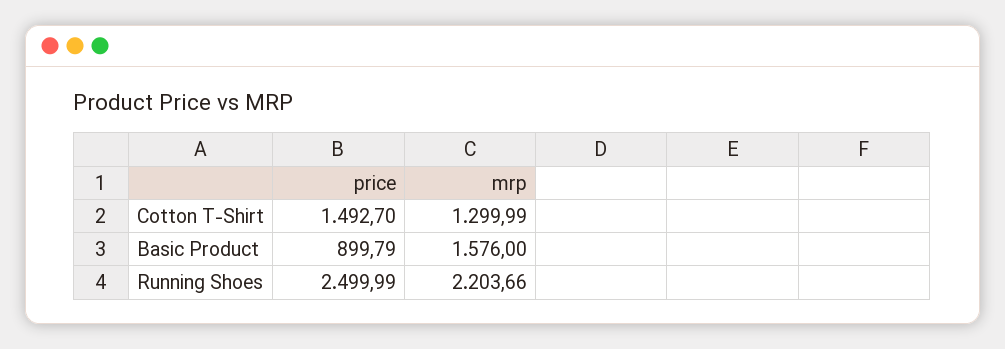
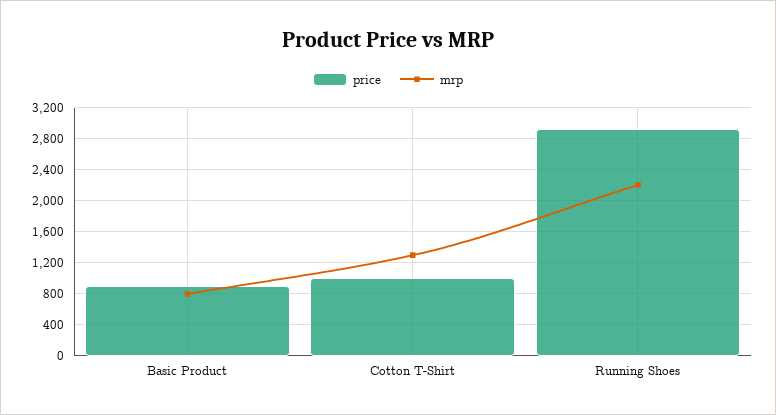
price, Cotton T-Shirt: 1492.7 -> 1000
mrp, Basic Product: 1576 -> 800
price, Running Shoes: 2499.99 -> 2900

